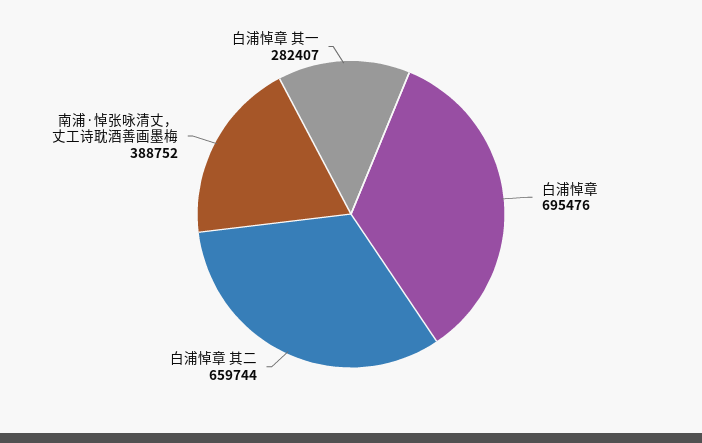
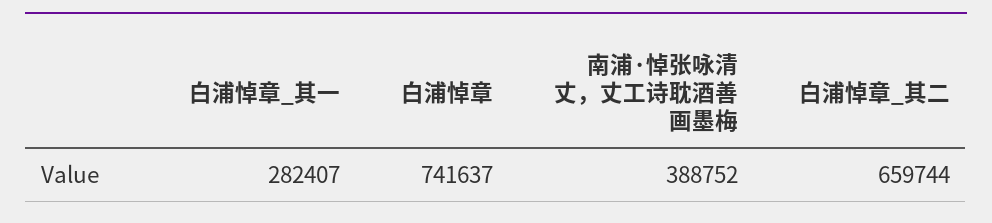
白浦悼章: 695476 -> 741637

